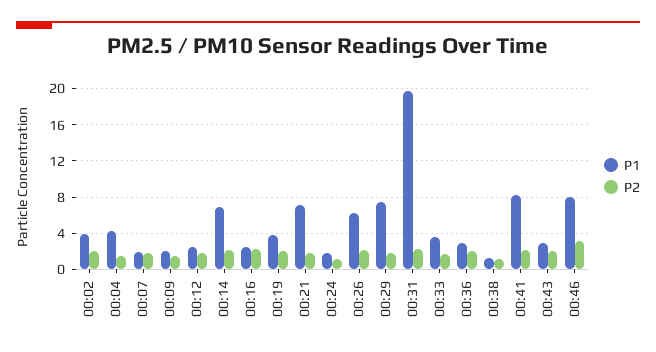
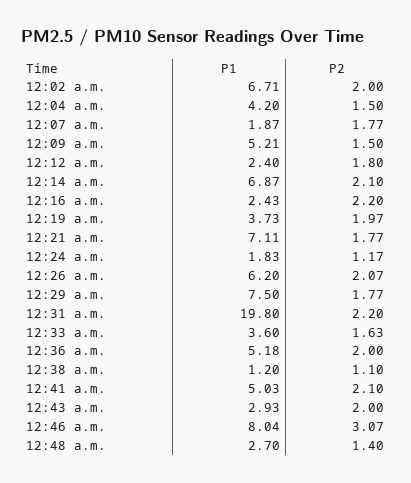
P1, 00:02: 4 -> 6.71
P1, 00:09: 2 -> 5.21
P1, 00:36: 3 -> 5.18
P1, 00:41: 8 -> 5.03
P1, 12:48 a.m.: none -> 2.7
P2, 12:48 a.m.: none -> 1.4

